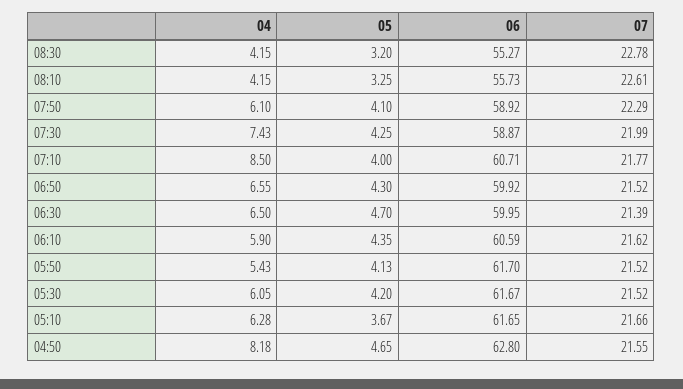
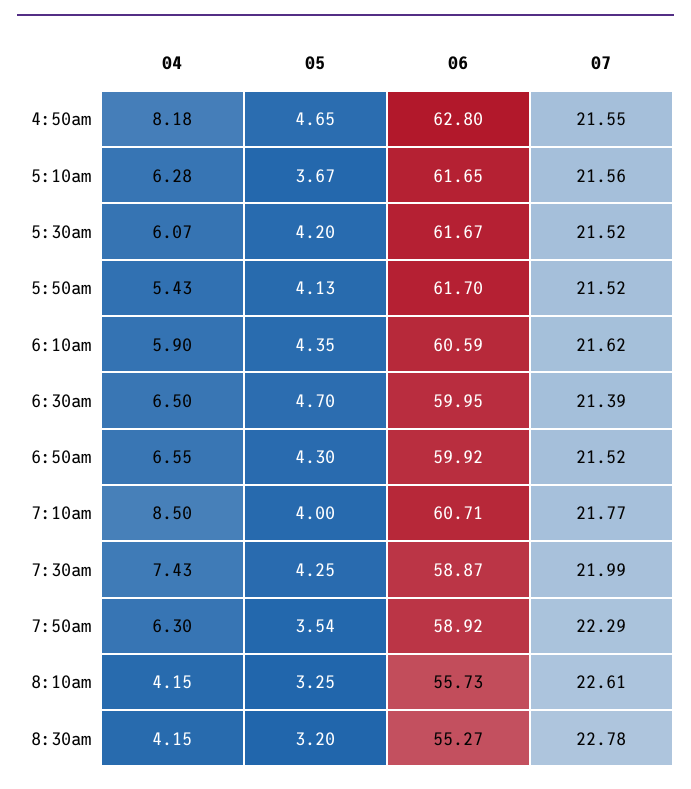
04, 07:50: 6.1 -> 6.3
05, 07:50: 4.1 -> 3.54
04, 05:30: 6.05 -> 6.07
07, 05:10: 21.66 -> 21.56

